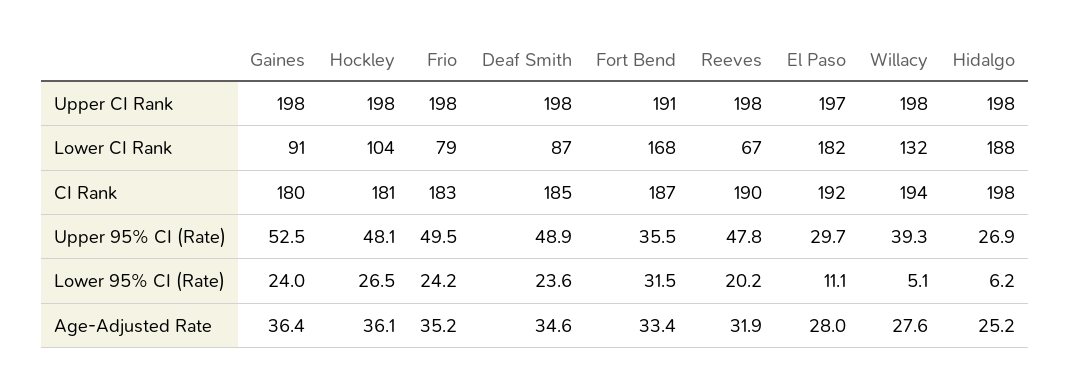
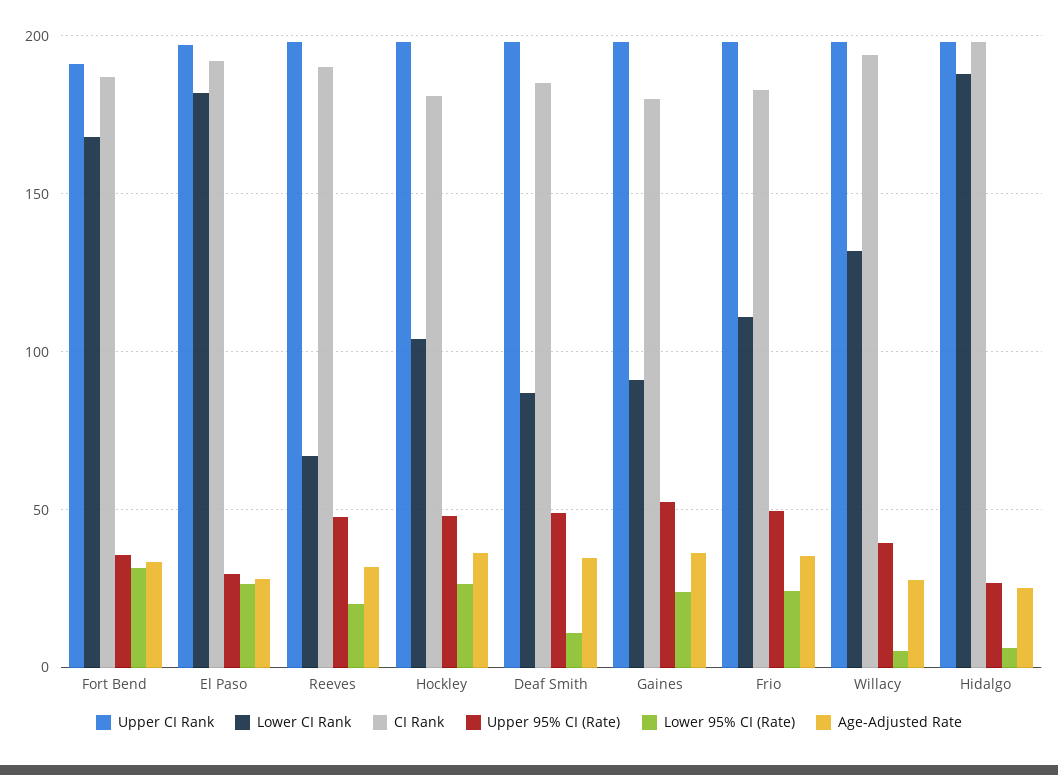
Lower CI Rank, Frio: 79 -> 110
Lower 95% CI (Rate), Deaf Smith: 23.6 -> 10
Lower 95% CI (Rate), El Paso: 11.1 -> 25

